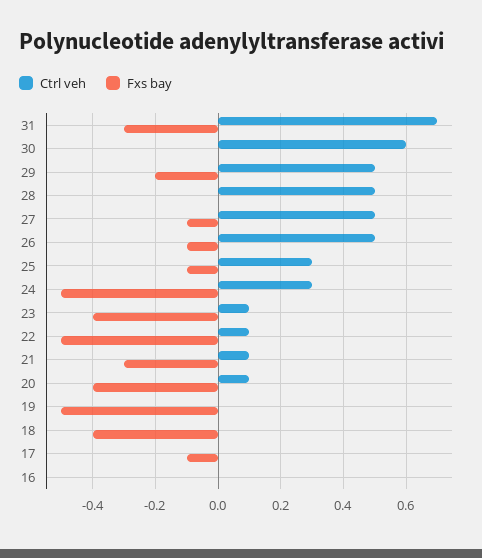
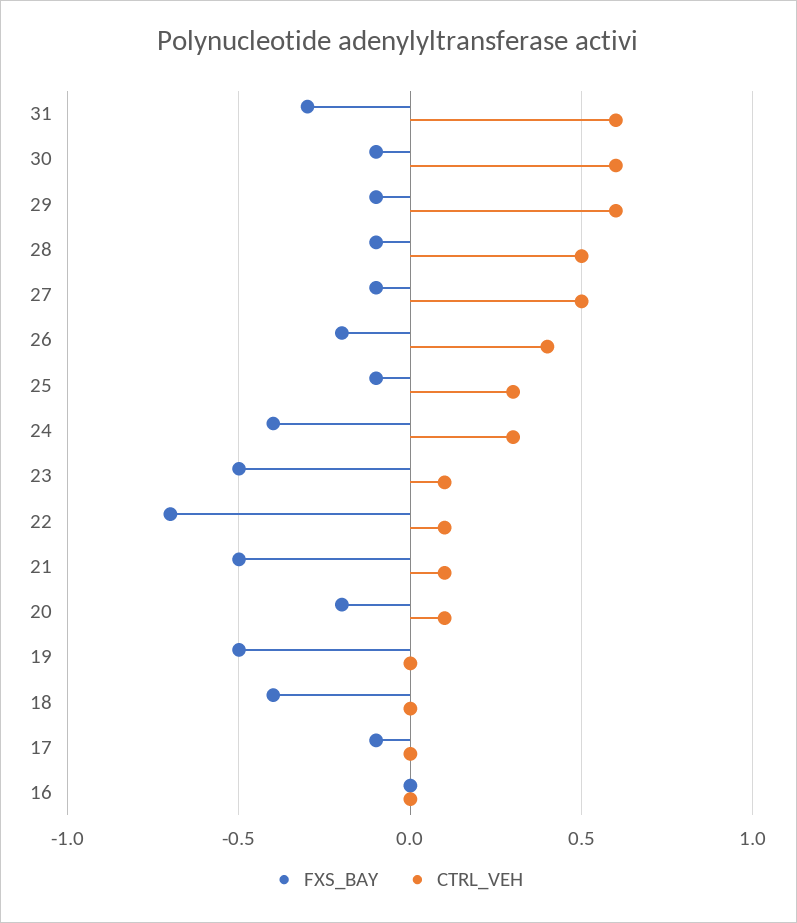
Ctrl veh, 31: 0.7 -> 0.6
Fxs bay, 30: 0 -> -0.1
Ctrl veh, 29: 0.5 -> 0.6
Fxs bay, 29: -0.2 -> -0.1
Fxs bay, 28: 0 -> -0.1
Ctrl veh, 26: 0.5 -> 0.4
Fxs bay, 26: -0.1 -> -0.2
Fxs bay, 24: -0.5 -> -0.4
Fxs bay, 23: -0.4 -> -0.5
Fxs bay, 22: -0.5 -> -0.7
Fxs bay, 21: -0.3 -> -0.5
Fxs bay, 20: -0.4 -> -0.2

